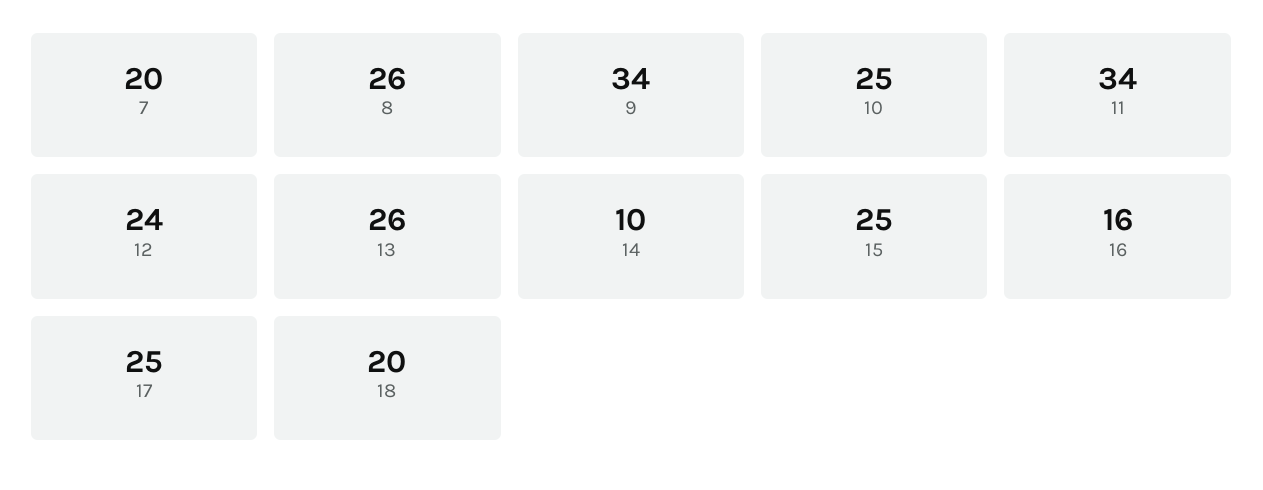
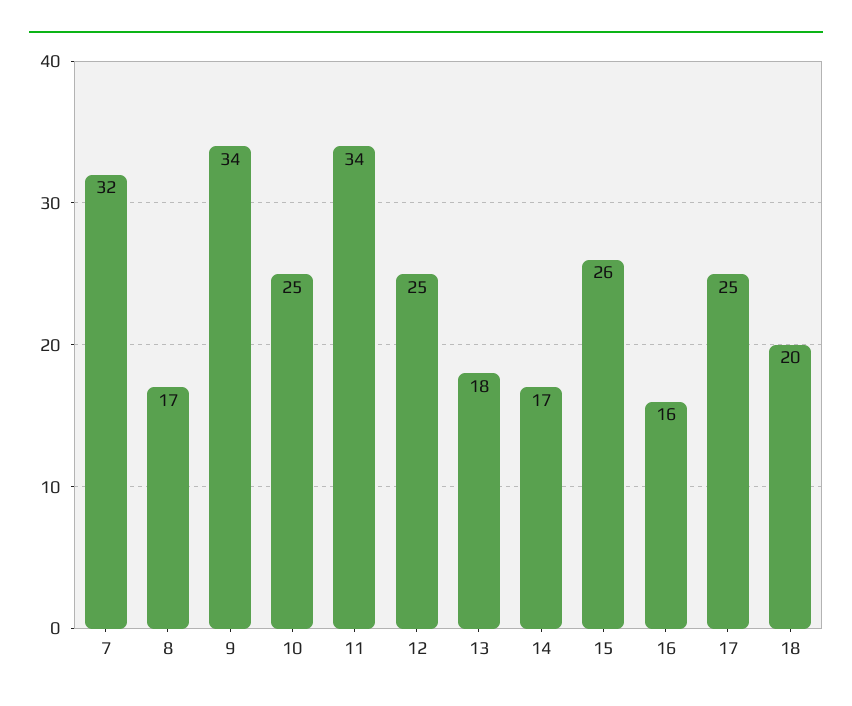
7: 20 -> 32
8: 26 -> 17
12: 24 -> 25
13: 26 -> 18
14: 10 -> 17
15: 25 -> 26

